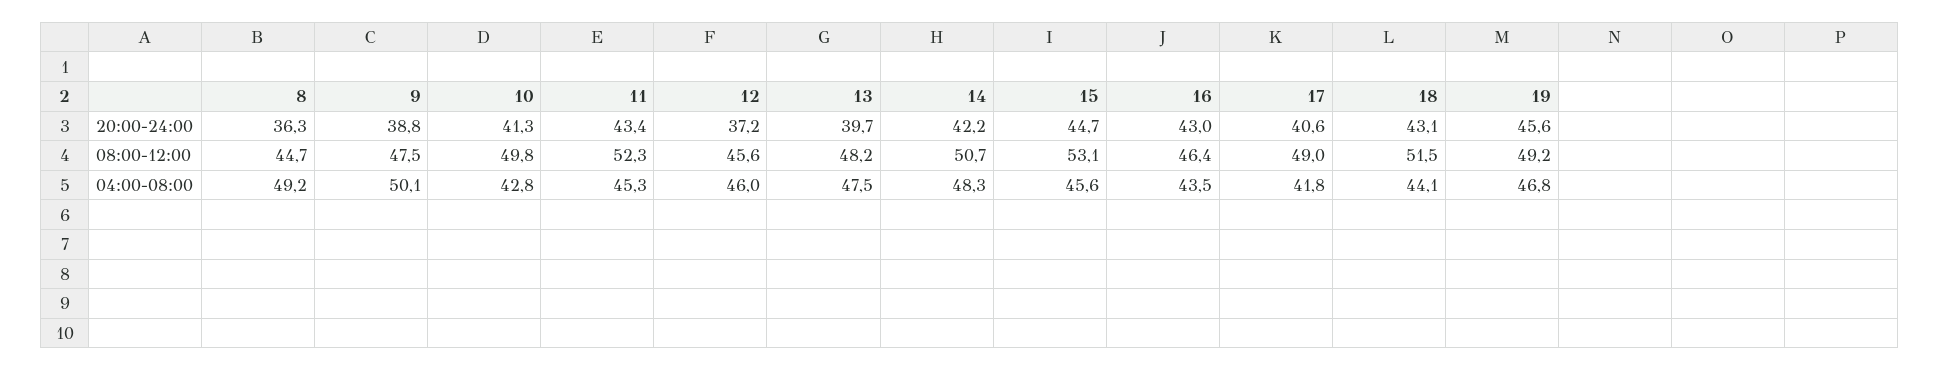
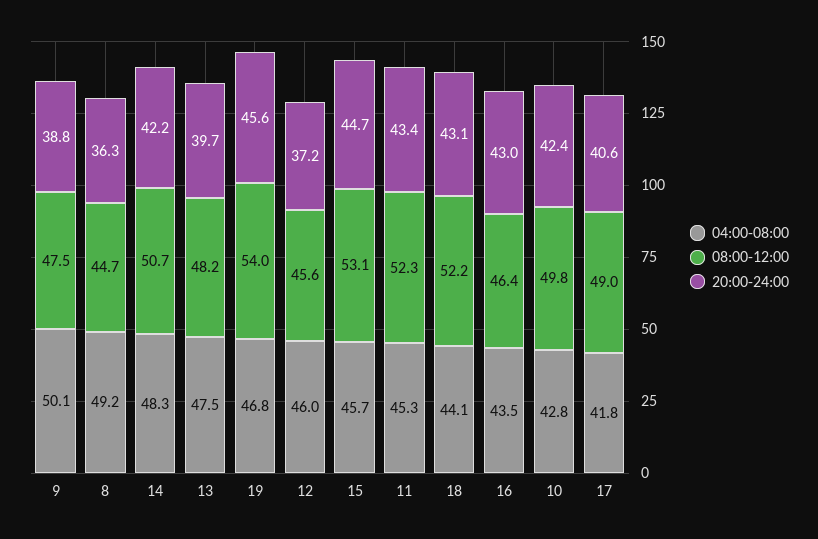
20:00-24:00, 10: 41.3 -> 42.4
08:00-12:00, 18: 51.5 -> 52.2
08:00-12:00, 19: 49.2 -> 54
04:00-08:00, 15: 45.6 -> 45.7

